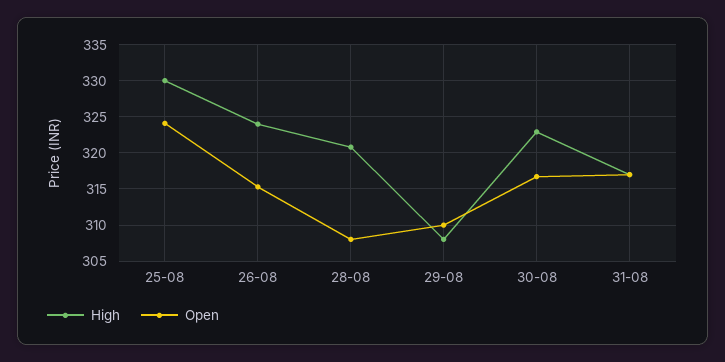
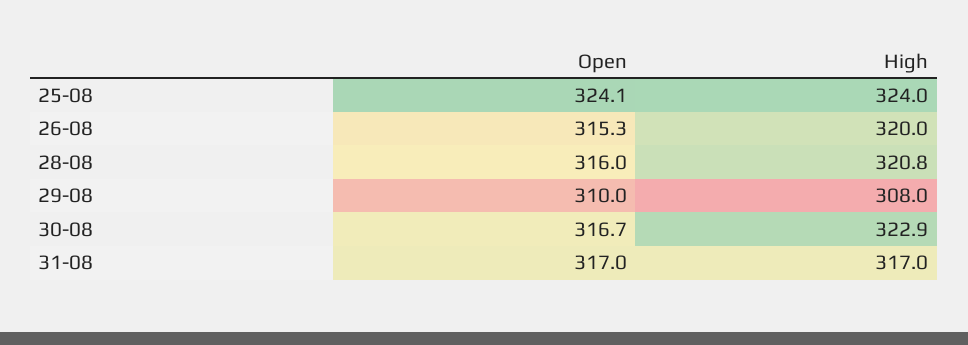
High, 25-08: 330 -> 324
High, 26-08: 324 -> 320
Open, 28-08: 308 -> 316

